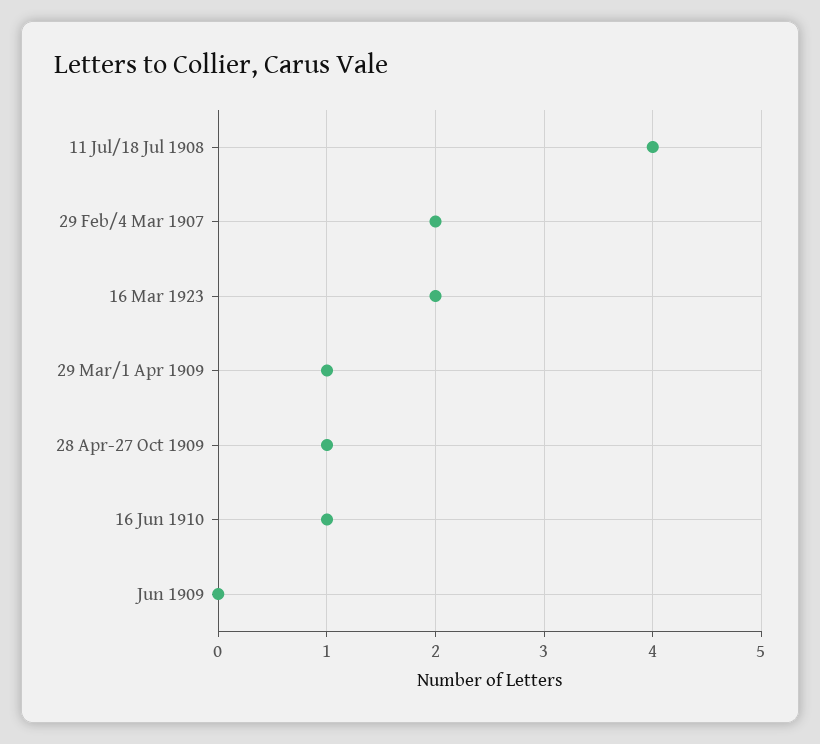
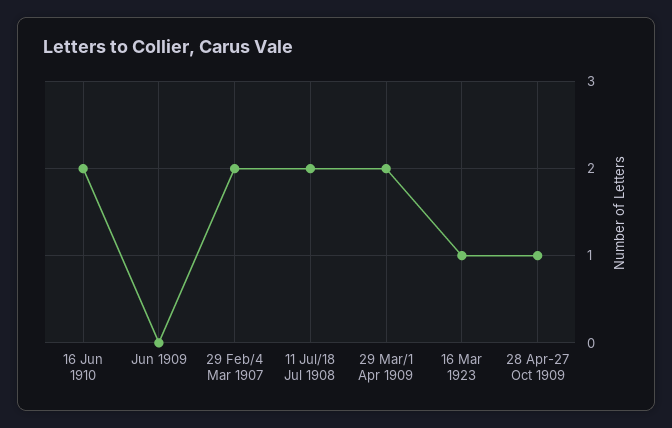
11 Jul/18 Jul 1908: 4 -> 2
16 Mar 1923: 2 -> 1
29 Mar/1 Apr 1909: 1 -> 2
16 Jun 1910: 1 -> 2

